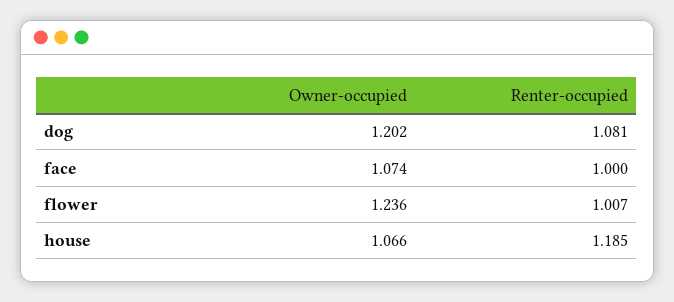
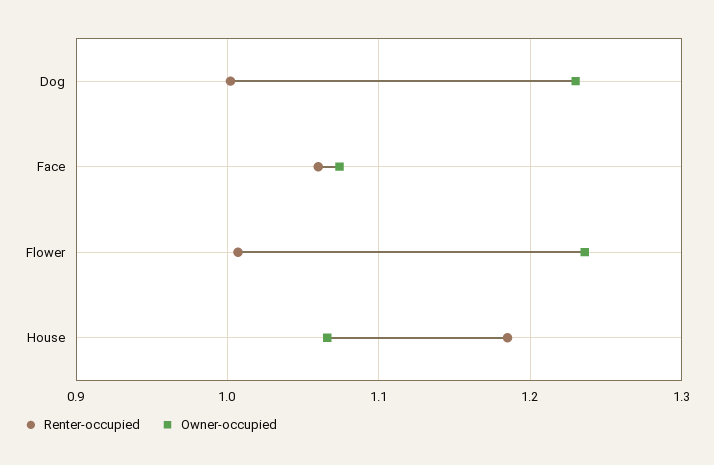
Owner-occupied, dog: 1.202 -> 1.23
Renter-occupied, dog: 1.081 -> 1
Renter-occupied, face: 1 -> 1.06

